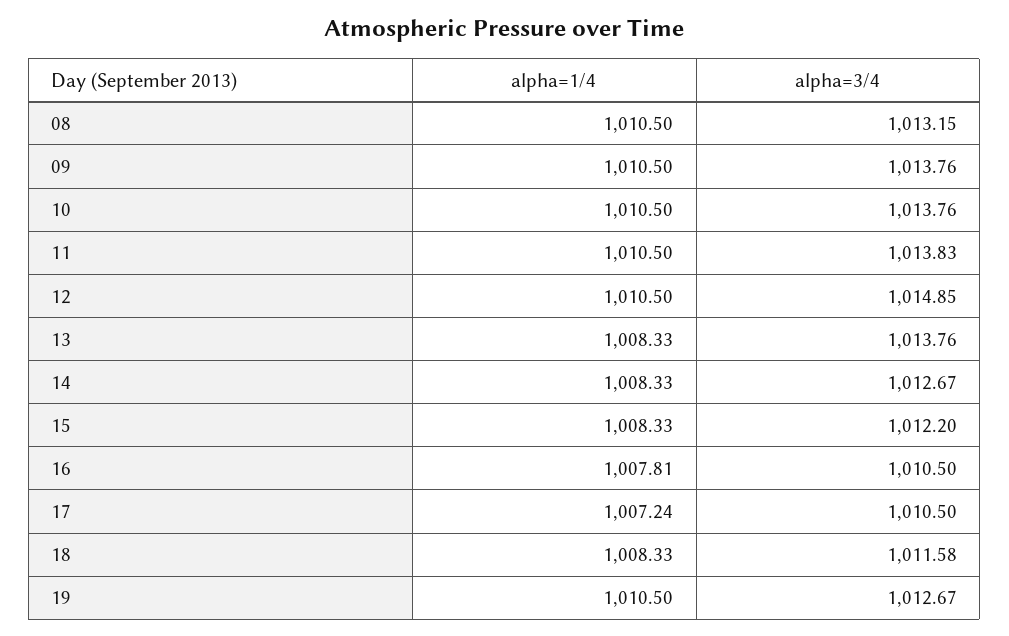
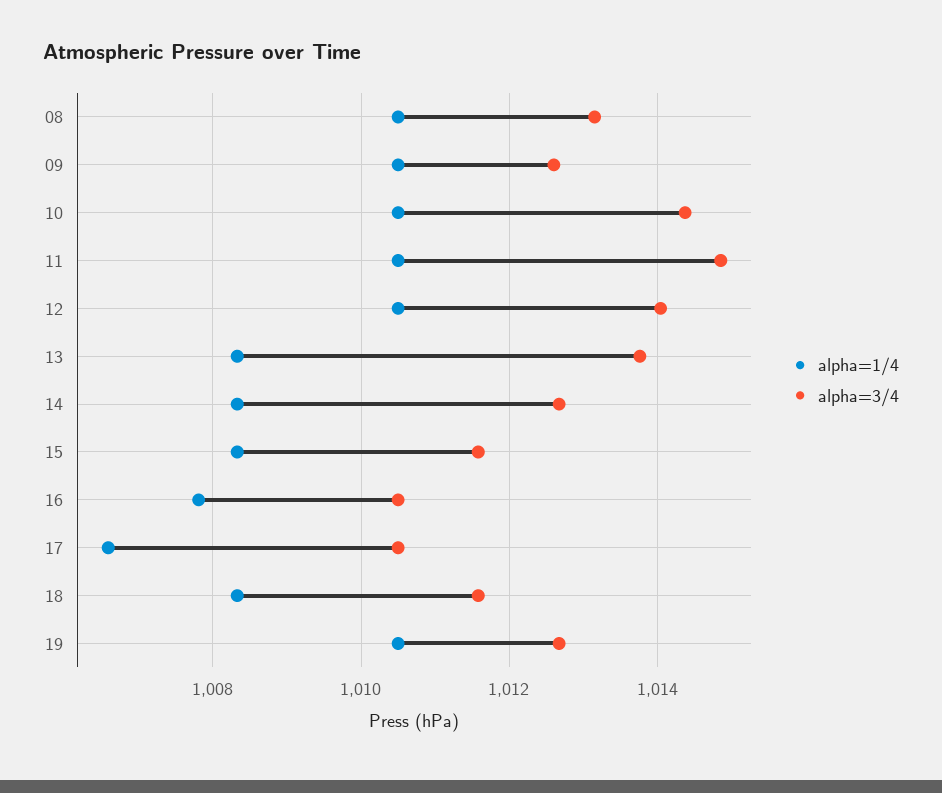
alpha=3/4, 09: 1013.76 -> 1012.6
alpha=3/4, 10: 1013.76 -> 1014.4
alpha=3/4, 11: 1013.83 -> 1014.8
alpha=3/4, 12: 1014.85 -> 1014
alpha=3/4, 15: 1012.2 -> 1011.6
alpha=1/4, 17: 1007.24 -> 1006.6

